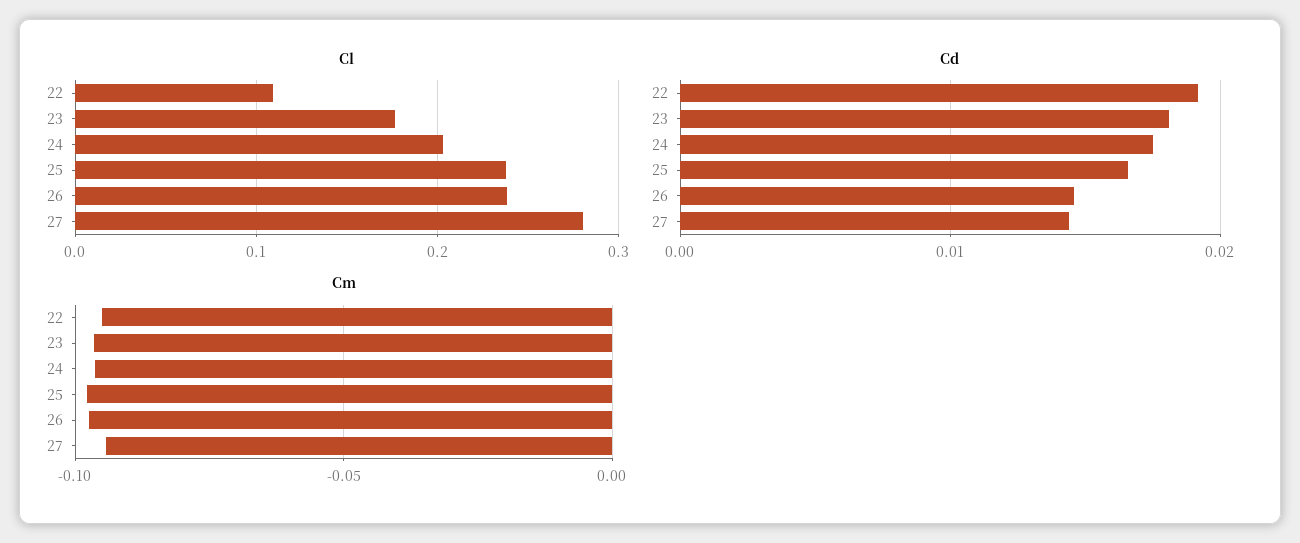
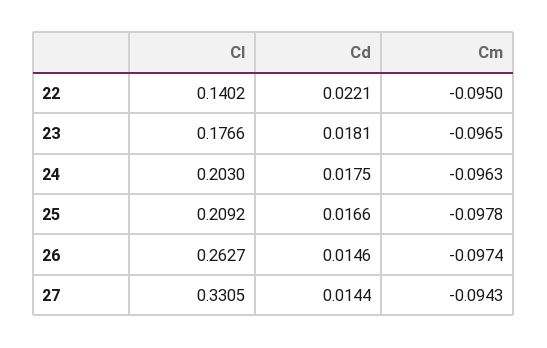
Cl, 22: 0.11 -> 0.1402
Cl, 25: 0.24 -> 0.2092
Cl, 26: 0.24 -> 0.2627
Cl, 27: 0.28 -> 0.3305
Cd, 22: 0.019 -> 0.0221

